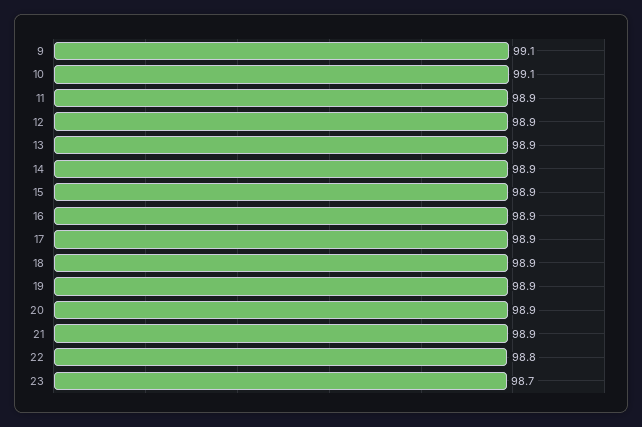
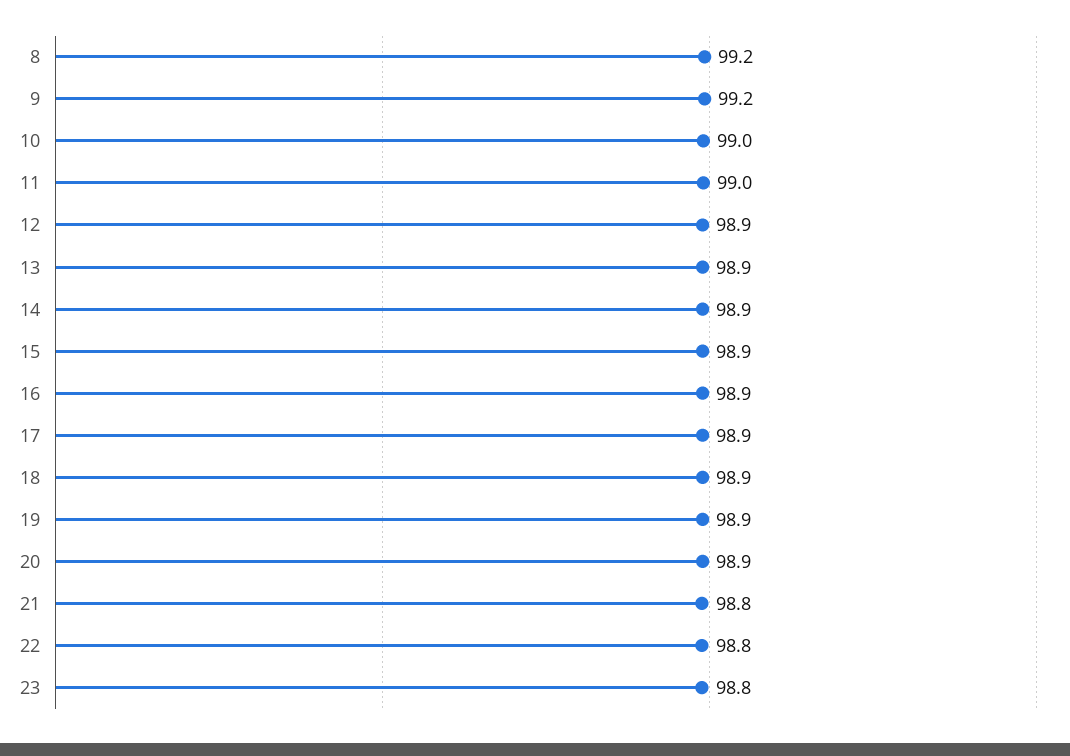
9: 99.1 -> 99.2
10: 99.1 -> 99
11: 98.9 -> 99
21: 98.9 -> 98.8
23: 98.7 -> 98.8
8: none -> 99.2

